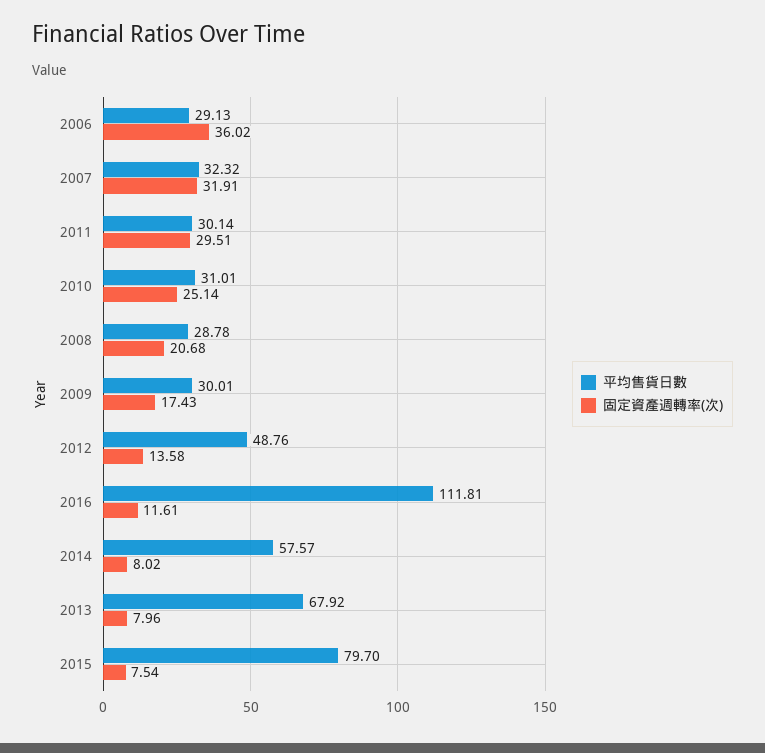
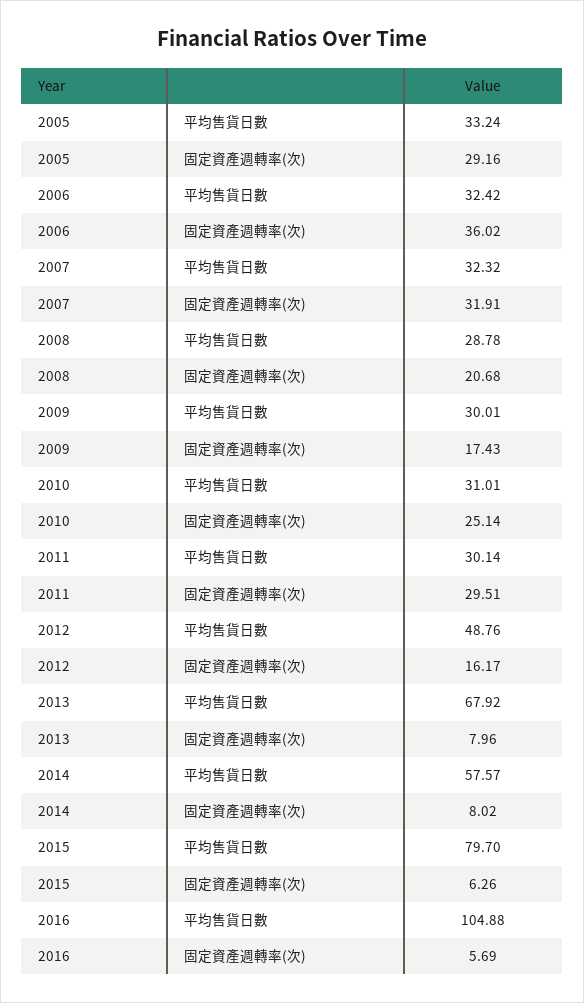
平均售貨日數, 2006: 29.13 -> 32.42
固定資產週轉率(次), 2012: 13.58 -> 16.17
平均售貨日數, 2016: 111.81 -> 104.88
固定資產週轉率(次), 2016: 11.61 -> 5.69
固定資產週轉率(次), 2015: 7.54 -> 6.26
平均售貨日數, 2005: none -> 33.24
固定資產週轉率(次), 2005: none -> 29.16

